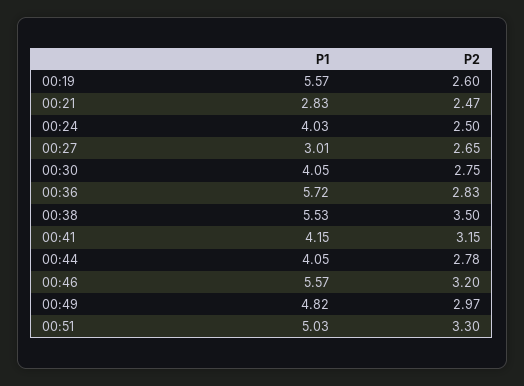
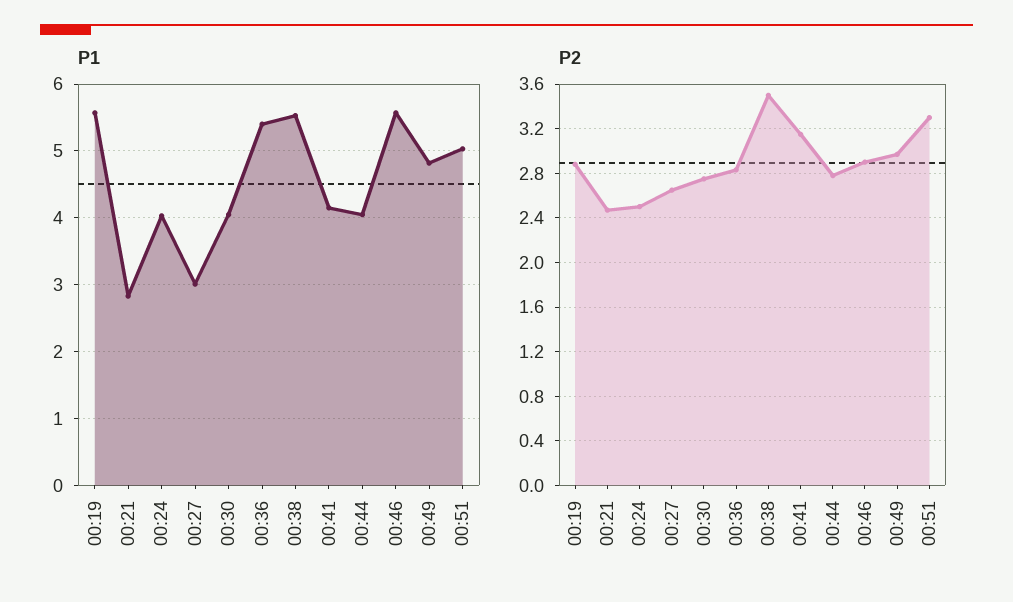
P2, 00:19: 2.6 -> 2.9
P1, 00:36: 5.72 -> 5.4
P2, 00:46: 3.2 -> 2.9

